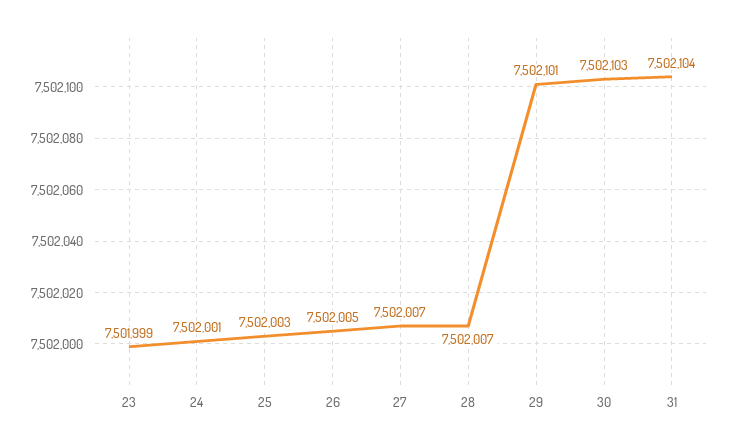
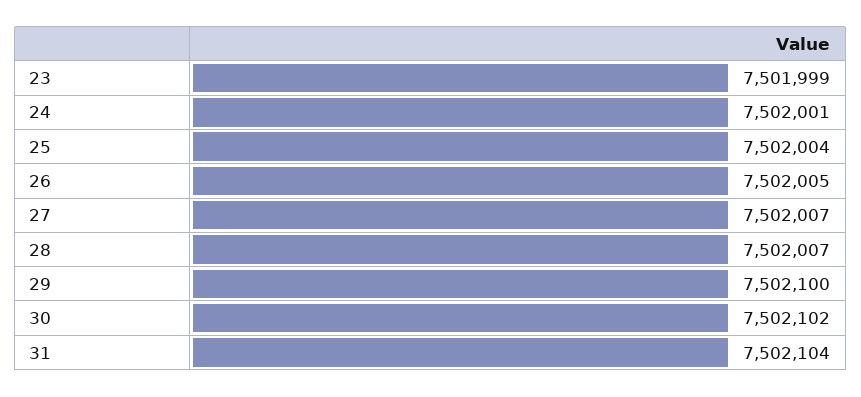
25: 7502003 -> 7502004
29: 7502101 -> 7502100
30: 7502103 -> 7502102

